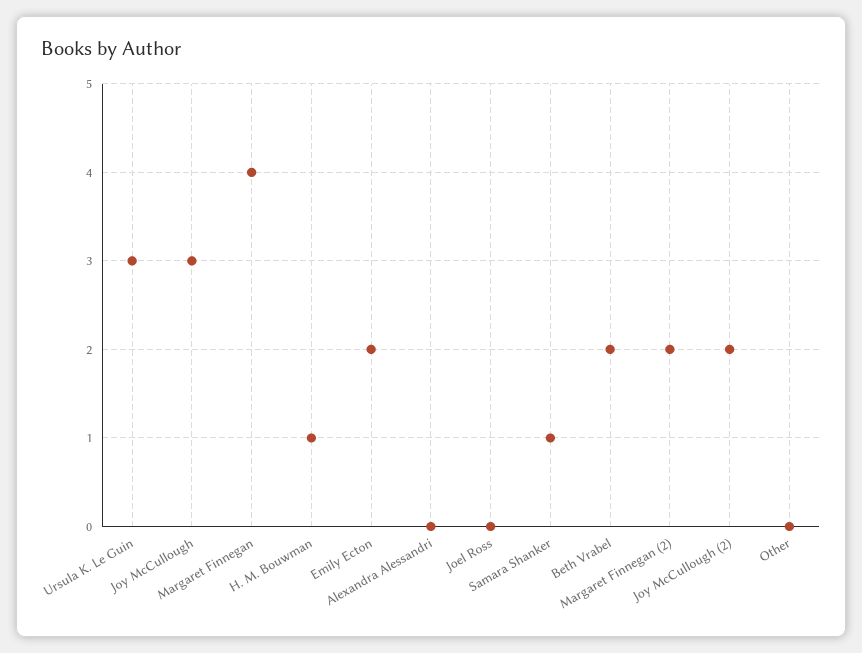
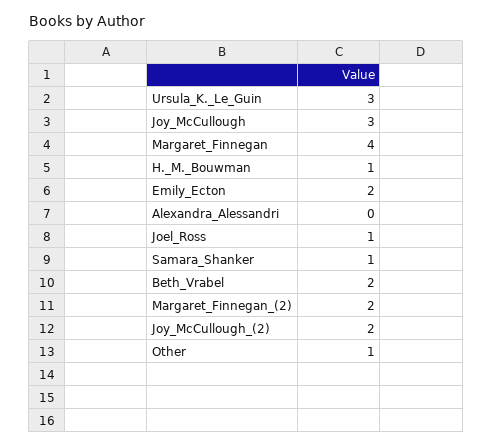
Joel Ross: 0 -> 1
Other: 0 -> 1

